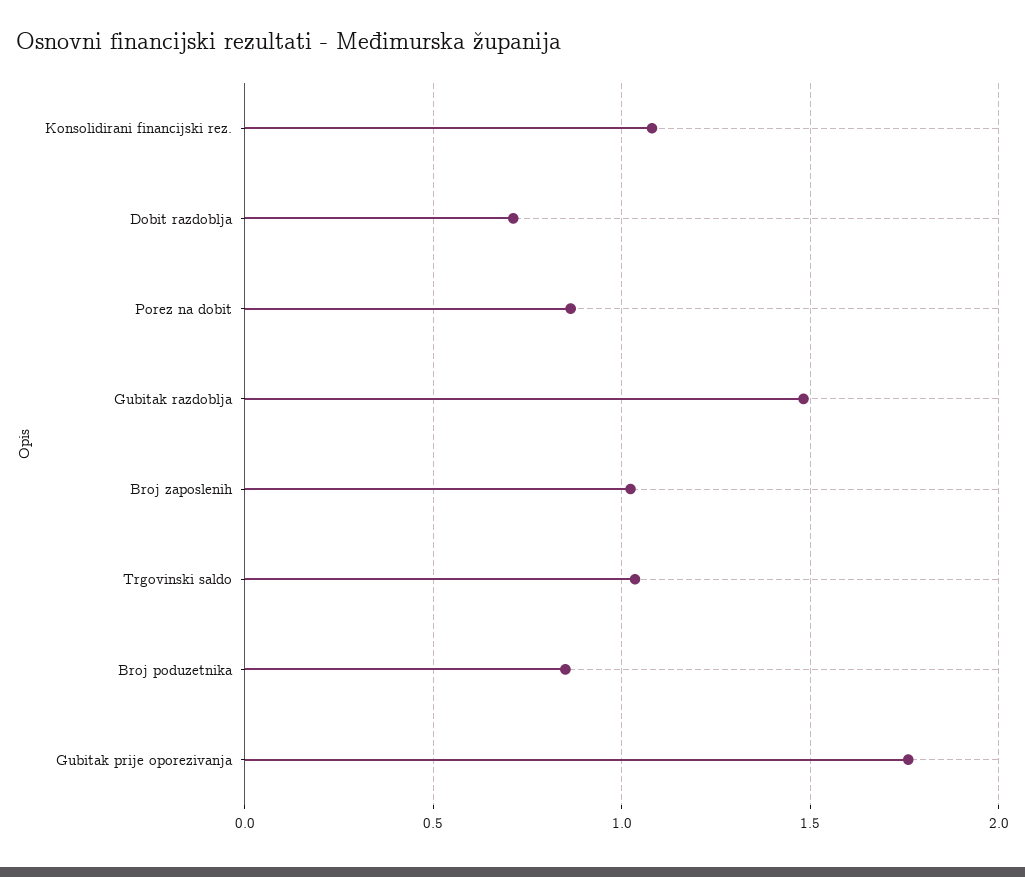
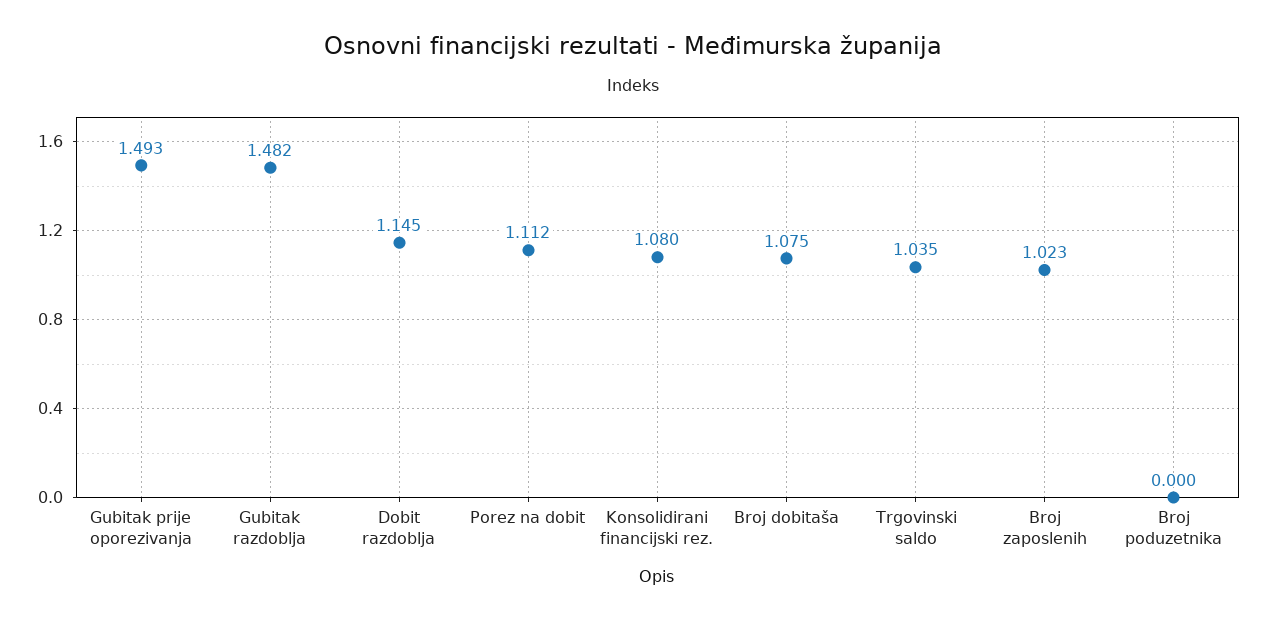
Dobit razdoblja: 0.7 -> 1.145
Porez na dobit: 0.85 -> 1.112
Broj poduzetnika: 0.85 -> 0
Gubitak prije oporezivanja: 1.75 -> 1.493
Broj dobitaša: none -> 1.075

